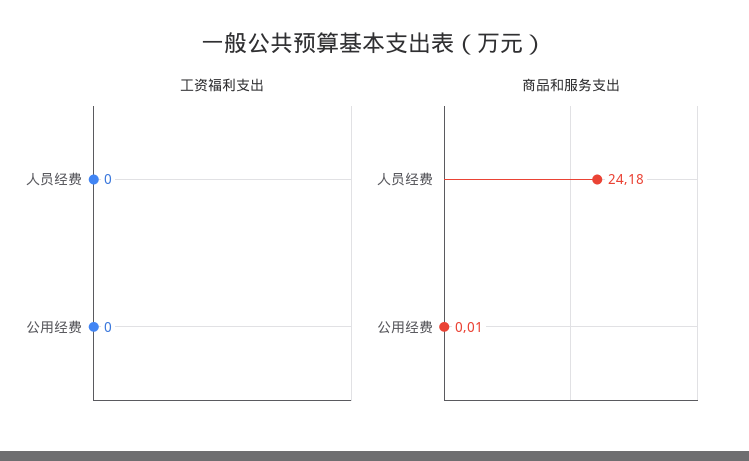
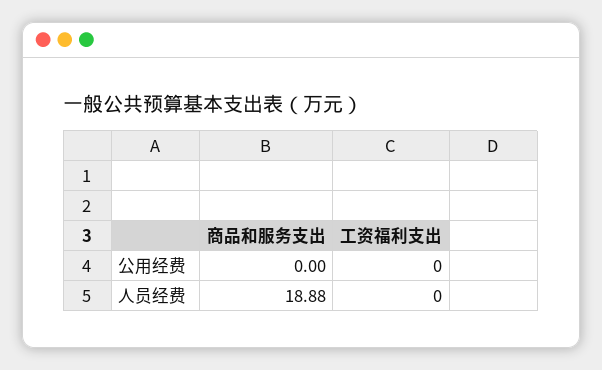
商品和服务支出, 人员经费: 24.18 -> 18.88
商品和服务支出, 公用经费: 0.01 -> 0

